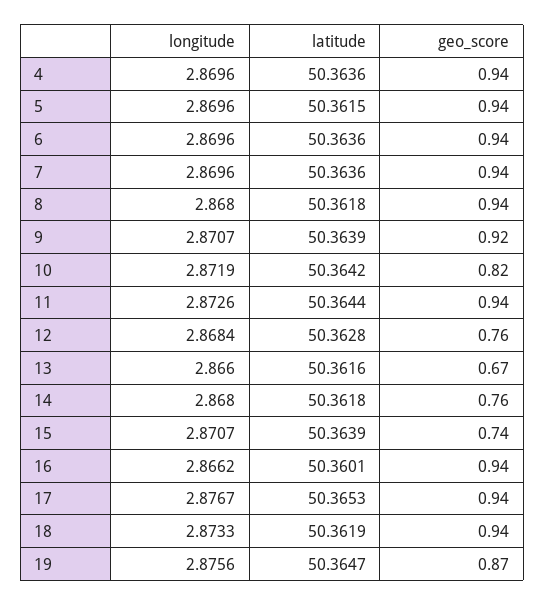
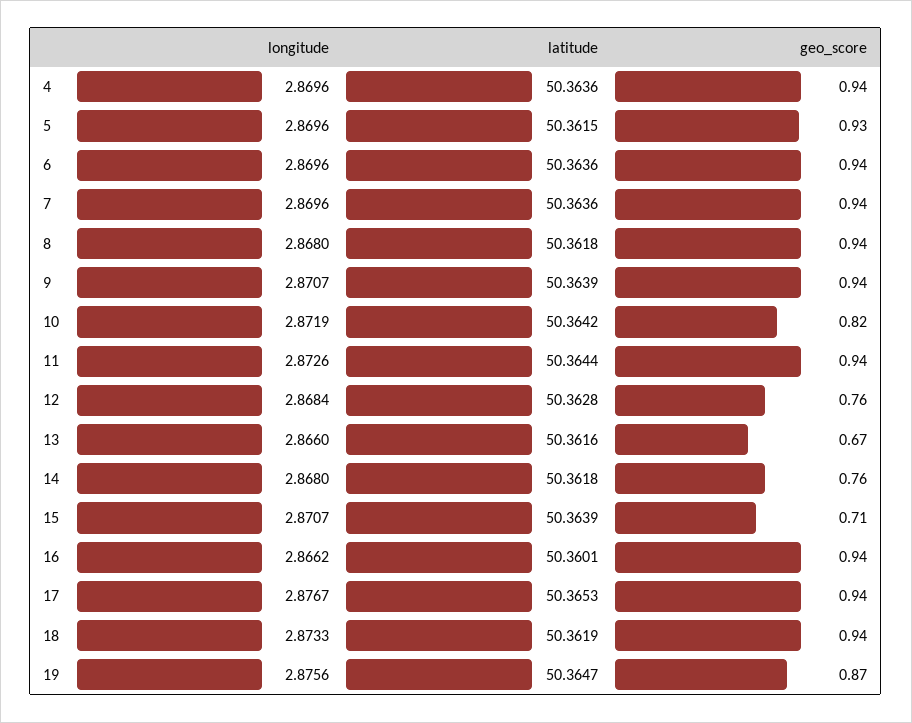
geo_score, 5: 0.94 -> 0.93
geo_score, 9: 0.92 -> 0.94
geo_score, 15: 0.74 -> 0.71

